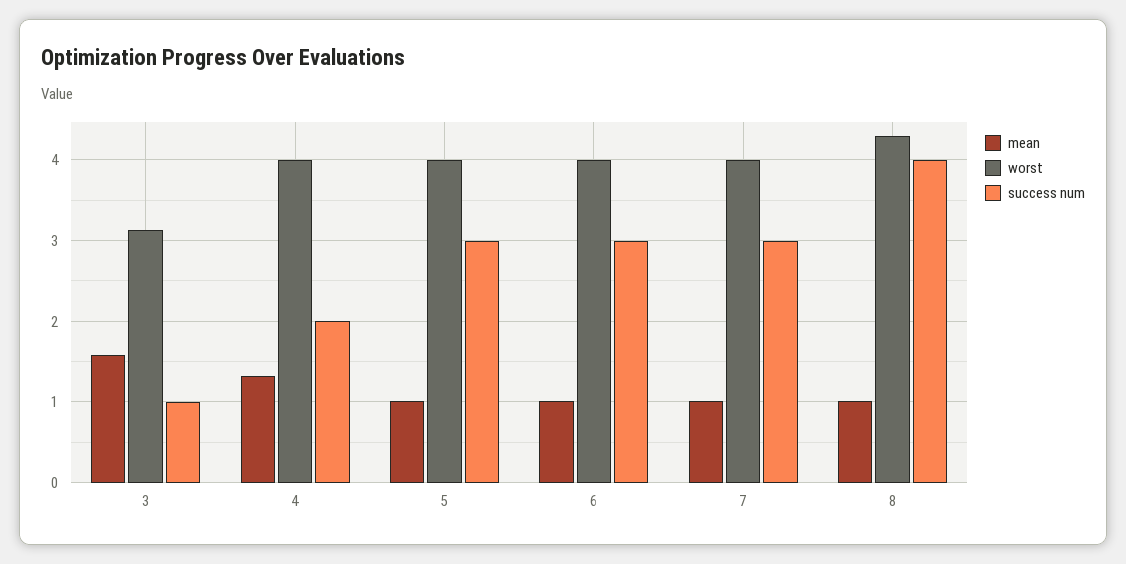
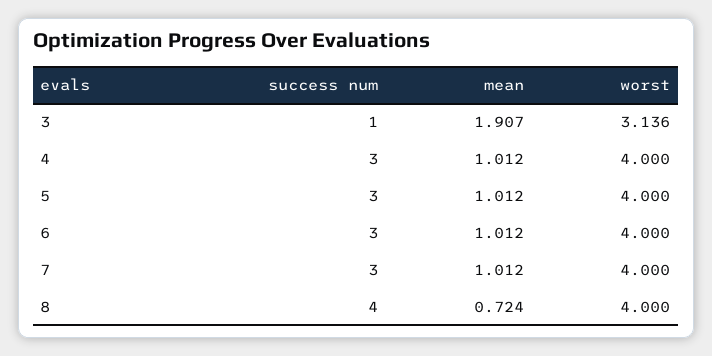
mean, 3: 1.6 -> 1.907
mean, 4: 1.3 -> 1.012
success num, 4: 2 -> 3
mean, 8: 1 -> 0.724
worst, 8: 4.3 -> 4

